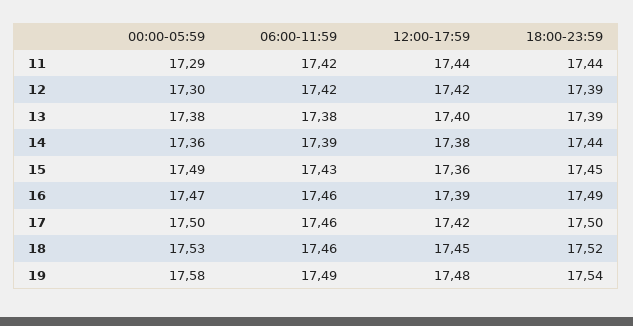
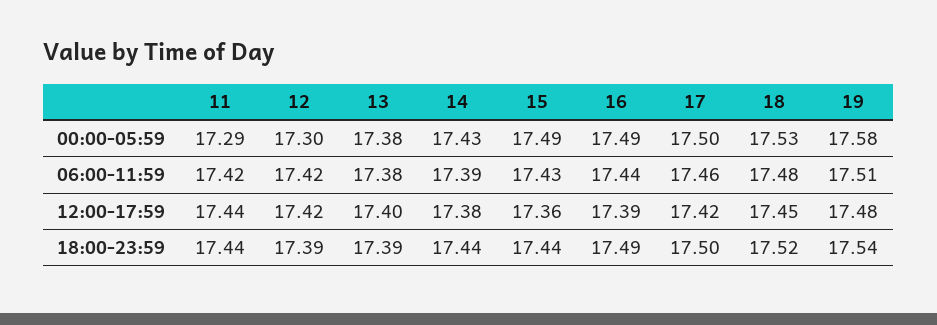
00:00-05:59, 14: 17.36 -> 17.43
18:00-23:59, 15: 17.45 -> 17.44
00:00-05:59, 16: 17.47 -> 17.49
06:00-11:59, 16: 17.46 -> 17.44
06:00-11:59, 18: 17.46 -> 17.48
06:00-11:59, 19: 17.49 -> 17.51

